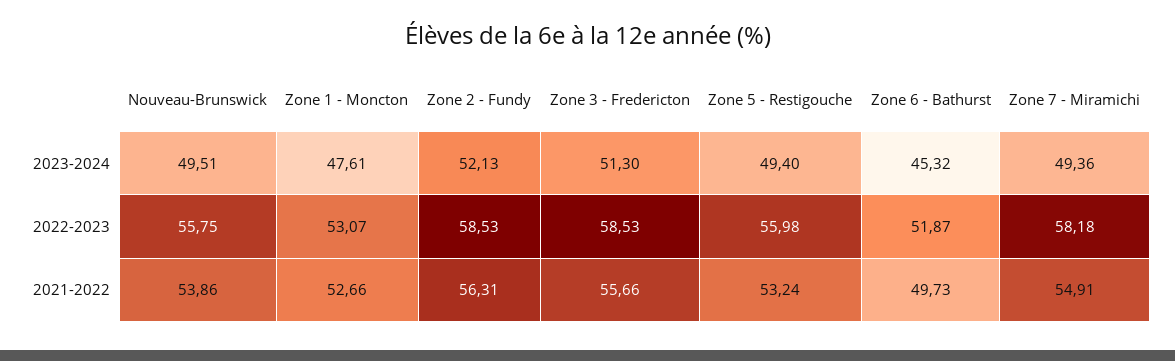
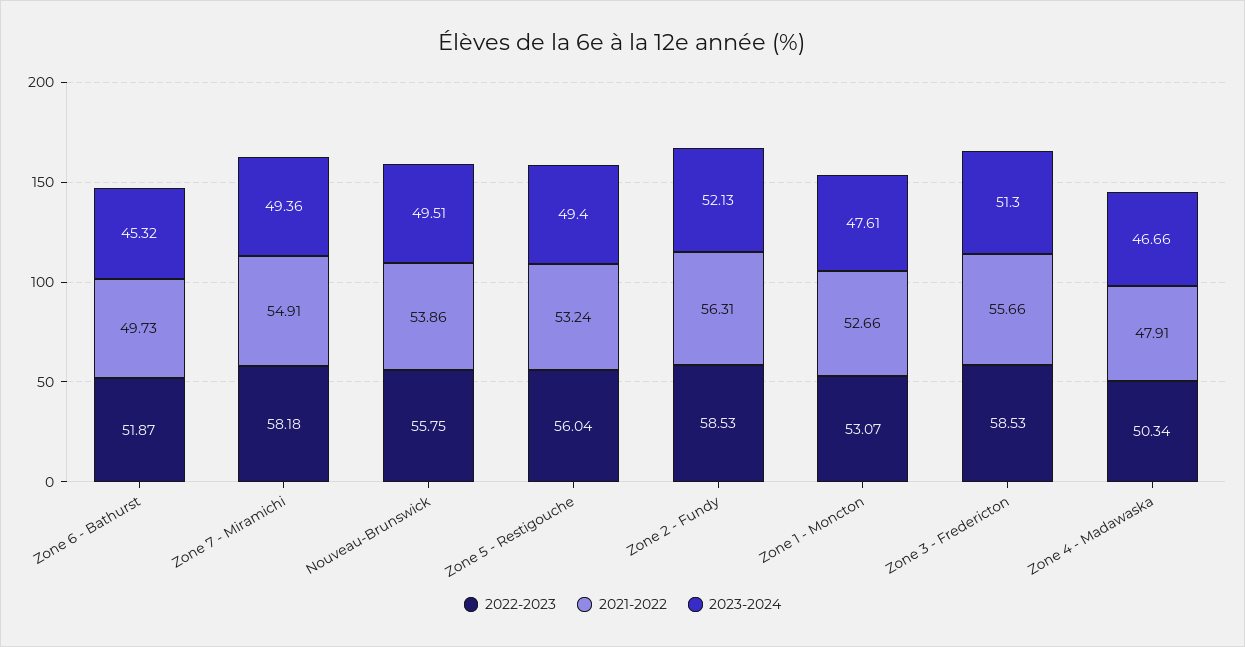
2022-2023, Zone 5 - Restigouche: 55.98 -> 56.04
2022-2023, Zone 4 - Madawaska: none -> 50.34
2021-2022, Zone 4 - Madawaska: none -> 47.91
2023-2024, Zone 4 - Madawaska: none -> 46.66

